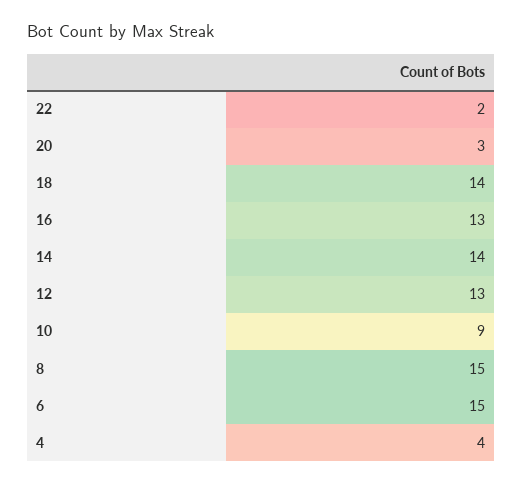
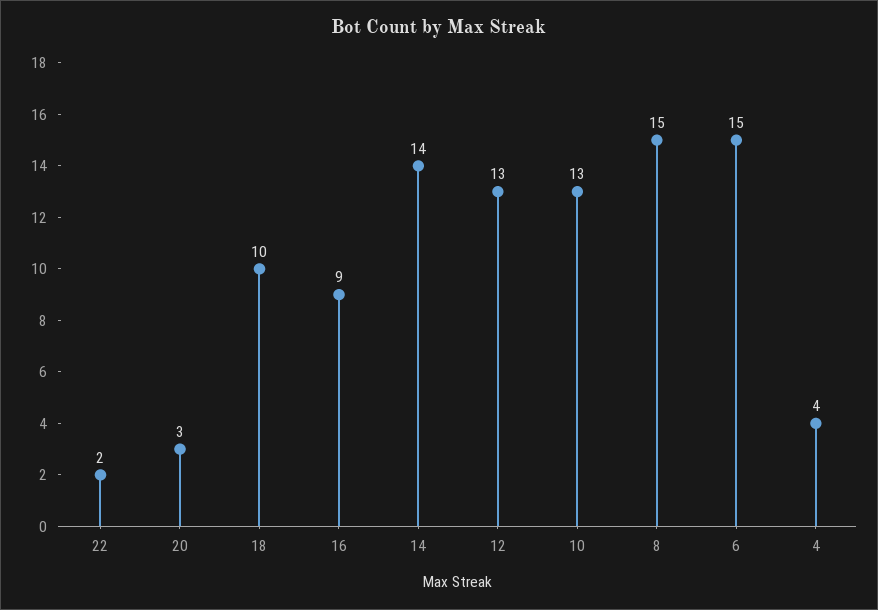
18: 14 -> 10
16: 13 -> 9
10: 9 -> 13

